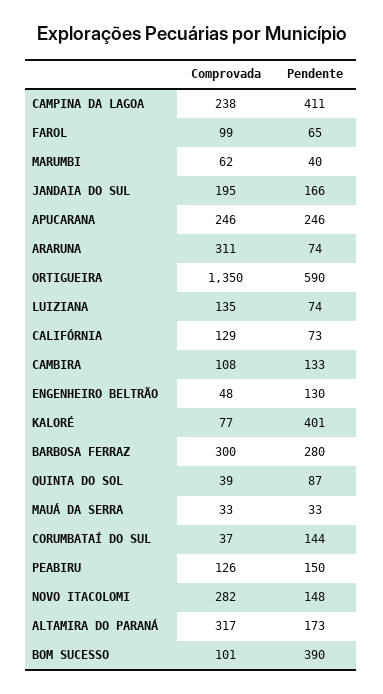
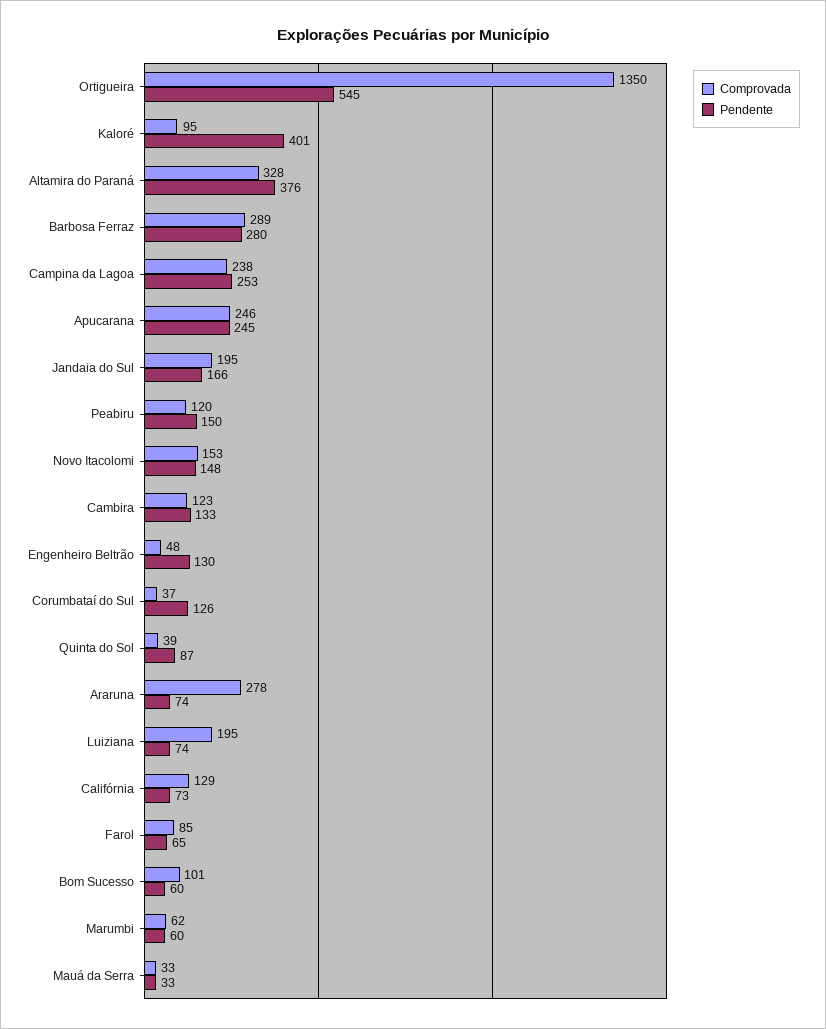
Pendente, CAMPINA DA LAGOA: 411 -> 253
Comprovada, FAROL: 99 -> 85
Pendente, MARUMBI: 40 -> 60
Pendente, APUCARANA: 246 -> 245
Comprovada, ARARUNA: 311 -> 278
Pendente, ORTIGUEIRA: 590 -> 545
Comprovada, LUIZIANA: 135 -> 195
Comprovada, CAMBIRA: 108 -> 123
Comprovada, KALORÉ: 77 -> 95
Comprovada, BARBOSA FERRAZ: 300 -> 289
Pendente, CORUMBATAÍ DO SUL: 144 -> 126
Comprovada, PEABIRU: 126 -> 120
Comprovada, NOVO ITACOLOMI: 282 -> 153
Comprovada, ALTAMIRA DO PARANÁ: 317 -> 328
Pendente, ALTAMIRA DO PARANÁ: 173 -> 376
Pendente, BOM SUCESSO: 390 -> 60

